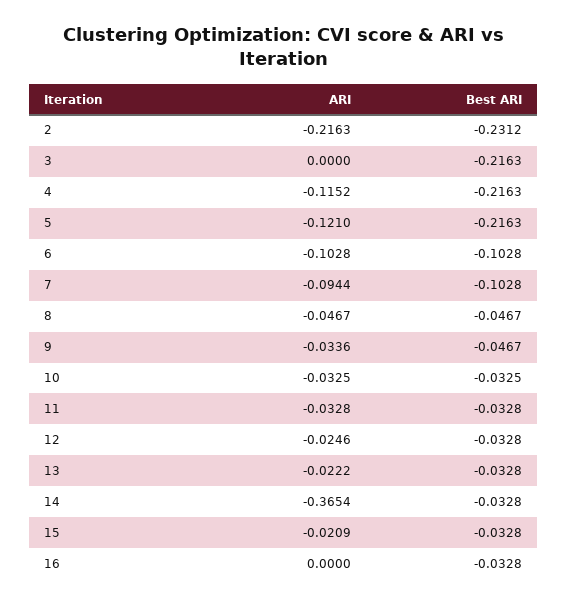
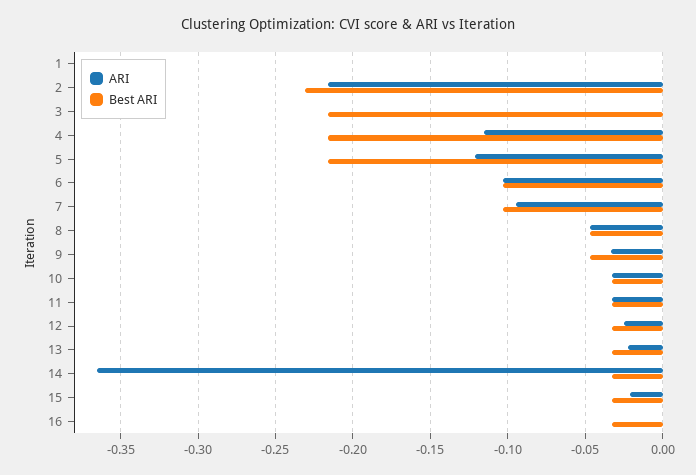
ARI, 1: none -> 0
Best ARI, 1: none -> 0

